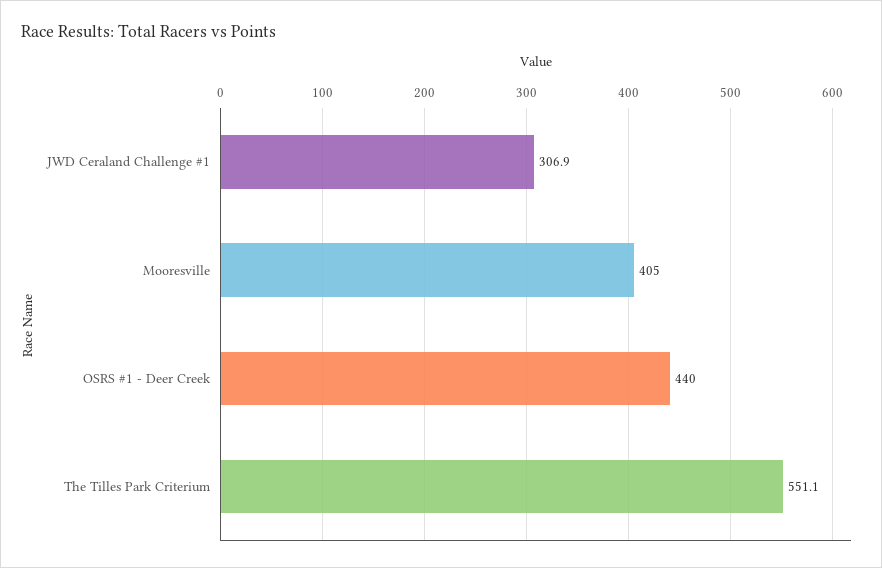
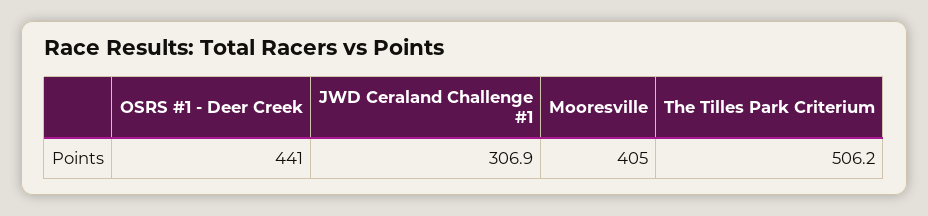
OSRS #1 - Deer Creek: 440 -> 441
The Tilles Park Criterium: 551.1 -> 506.2

